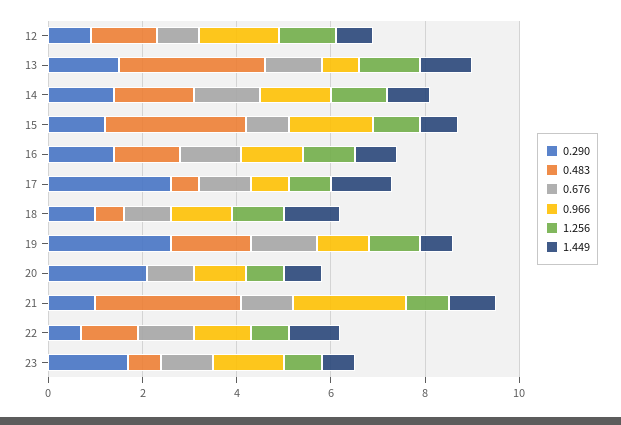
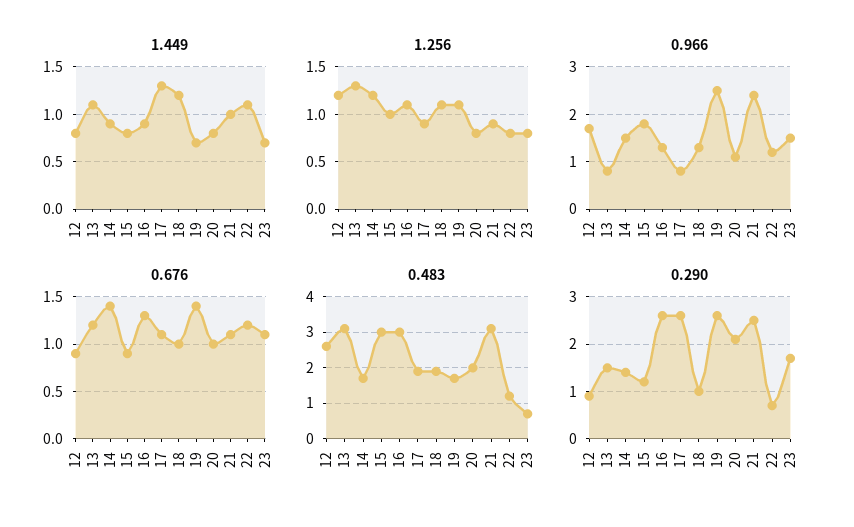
0.483, 12: 1.5 -> 2.5
0.290, 16: 1.5 -> 2.5
0.483, 16: 1.5 -> 3
0.483, 17: 0.5 -> 2
0.483, 18: 0.5 -> 2
0.966, 19: 1 -> 2.5
0.483, 20: 0 -> 2
0.290, 21: 1 -> 2.5

